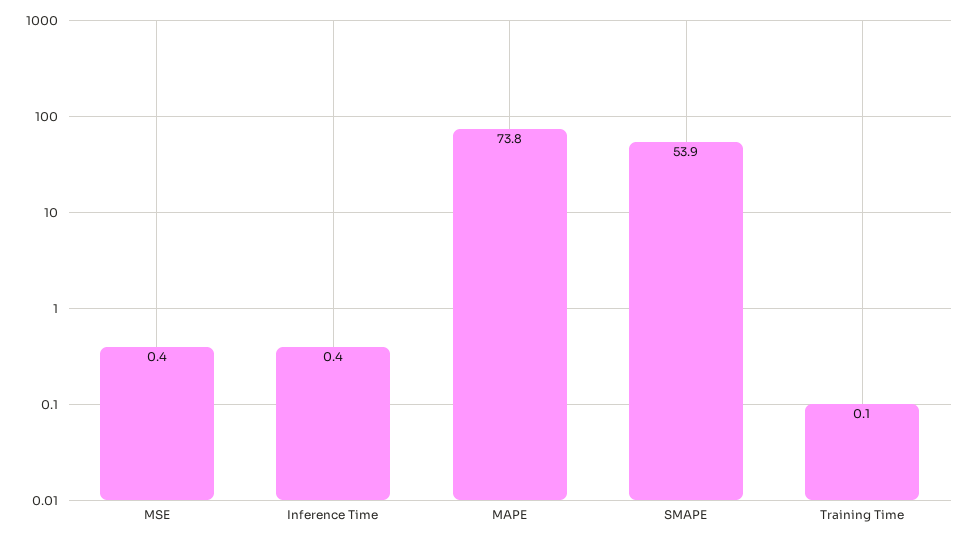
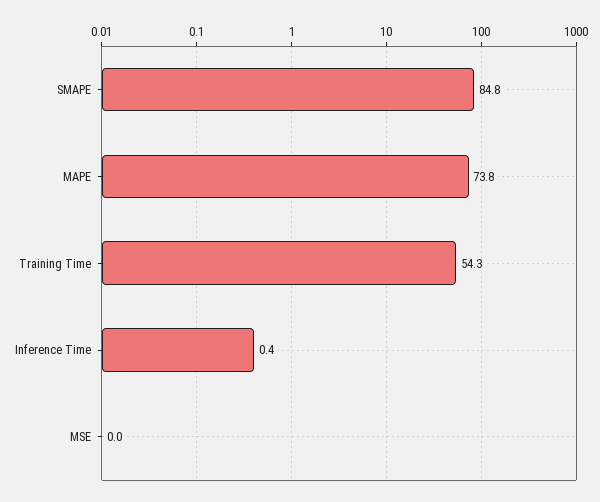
MSE: 0.4 -> 0
SMAPE: 53.9 -> 84.8
Training Time: 0.1 -> 54.3

